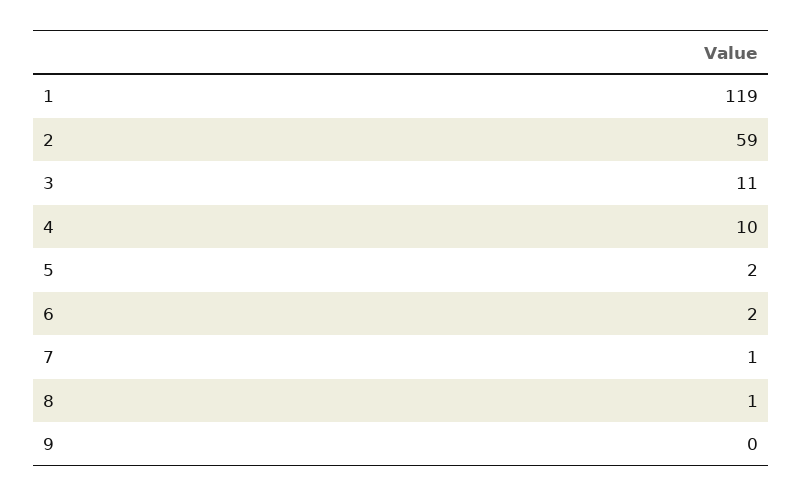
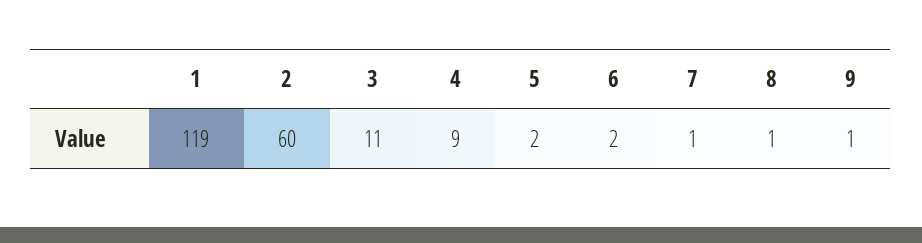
2: 59 -> 60
4: 10 -> 9
9: 0 -> 1

